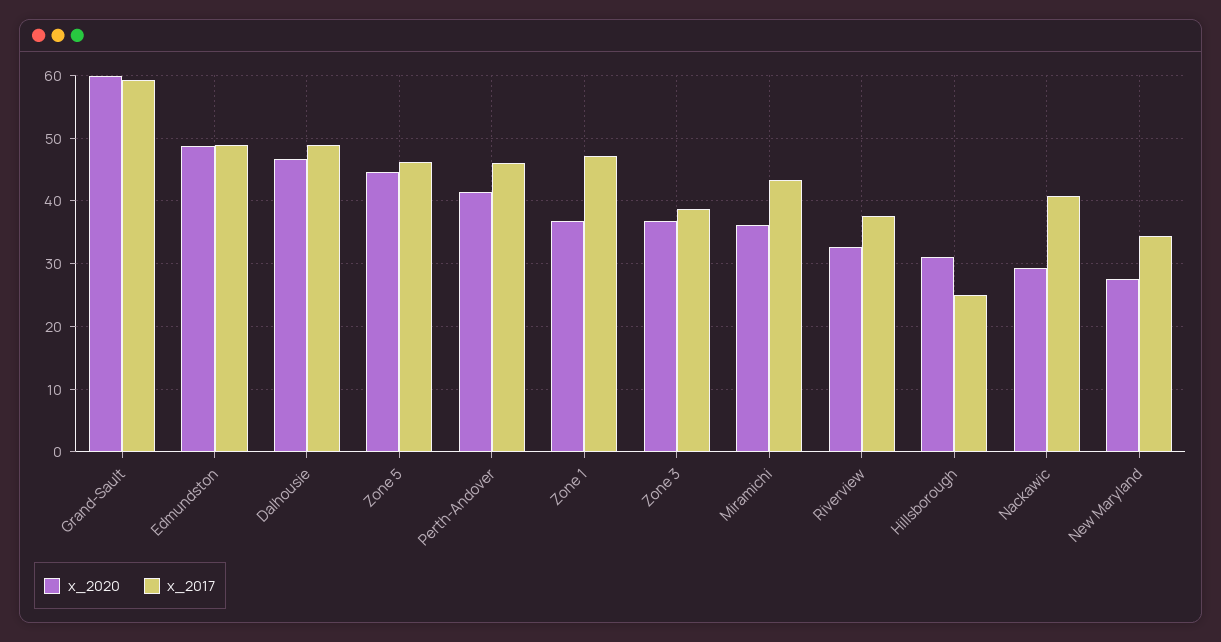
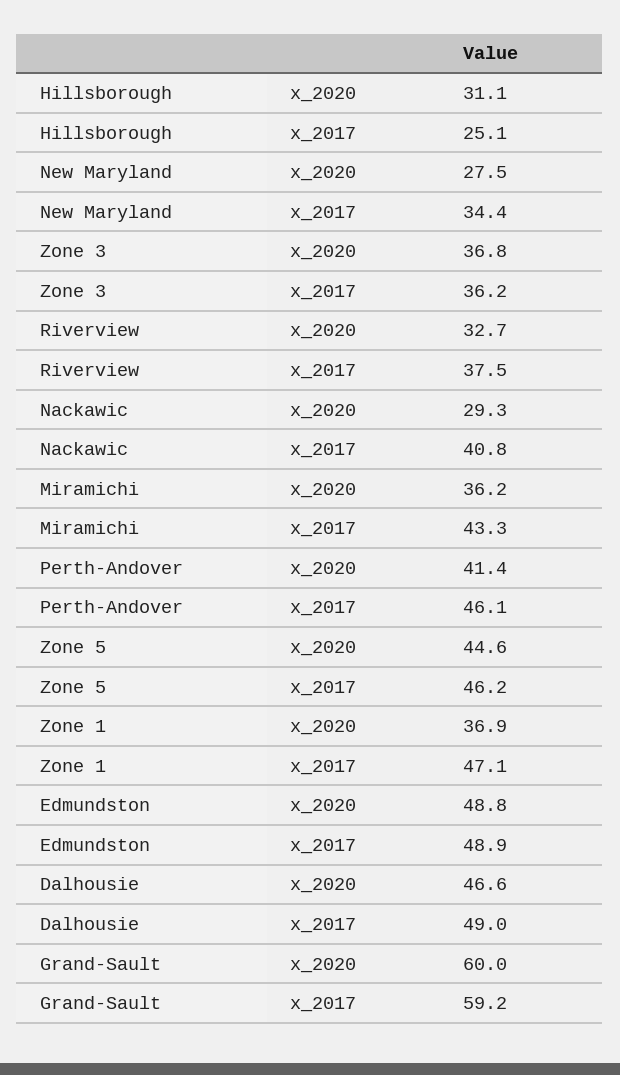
x_2017, Zone 3: 39 -> 36.2

